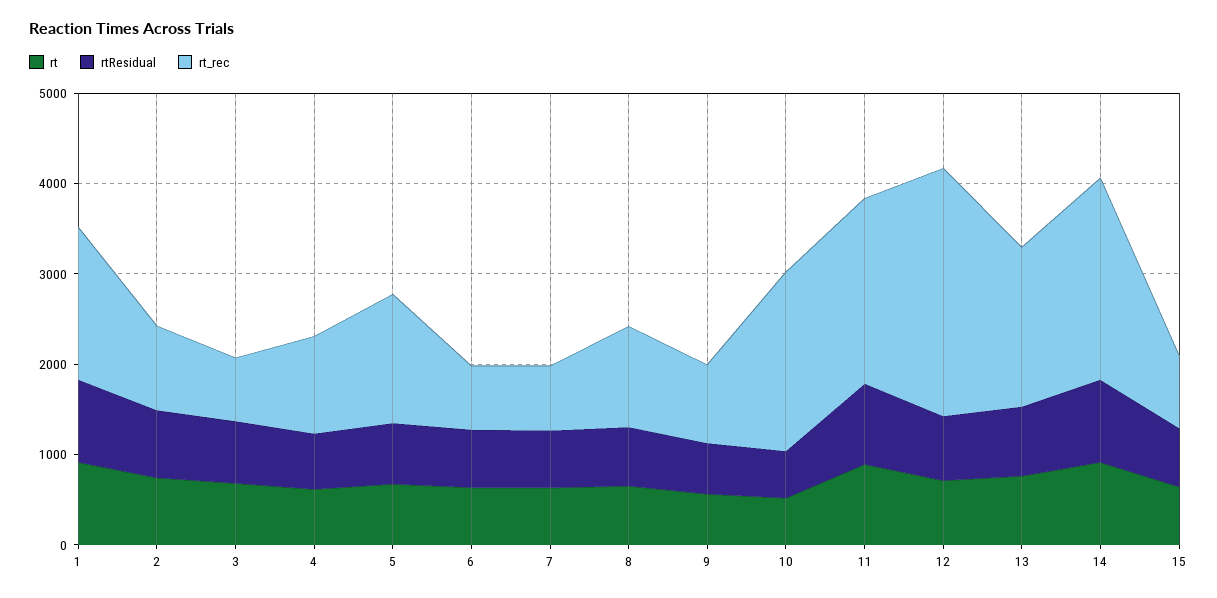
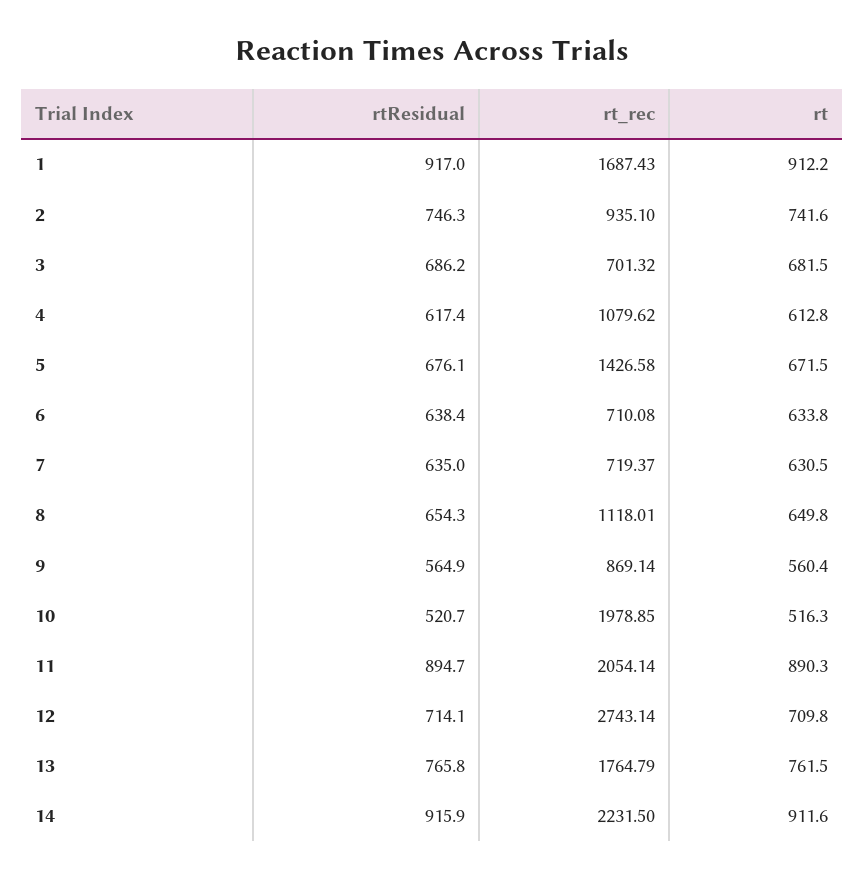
rt, 15: 600 -> none
rtResidual, 15: 600 -> none
rt_rec, 15: 800 -> none

